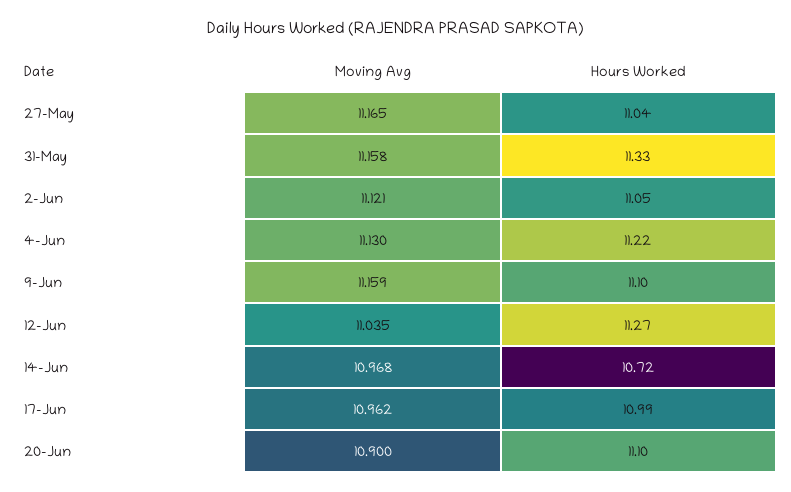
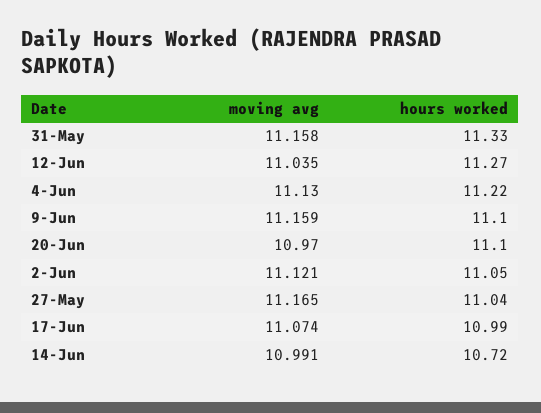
Moving Avg, 14-Jun: 10.968 -> 10.991
Moving Avg, 17-Jun: 10.962 -> 11.074
Moving Avg, 20-Jun: 10.9 -> 10.97

